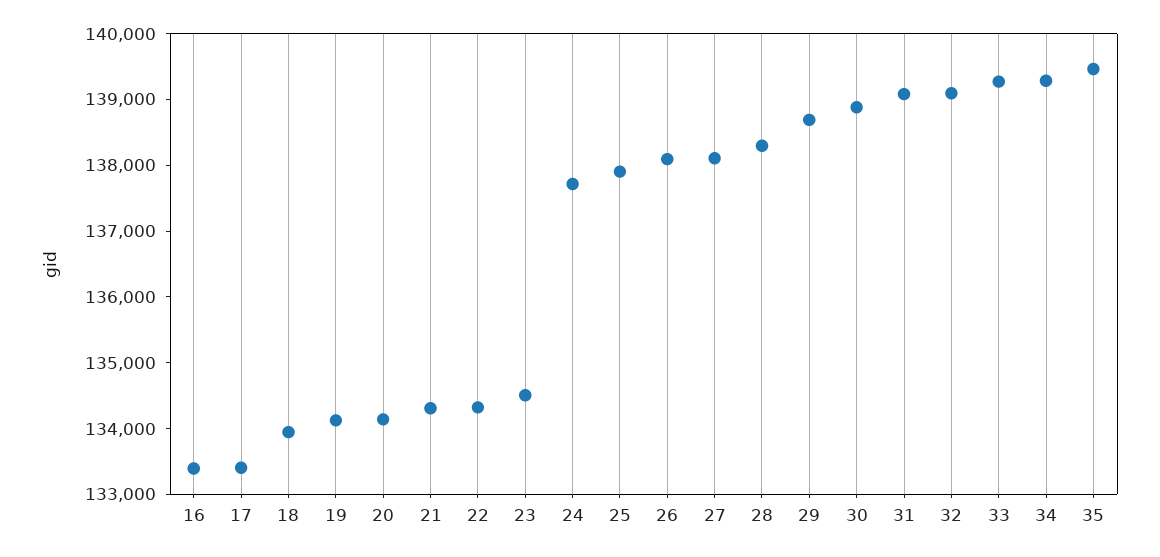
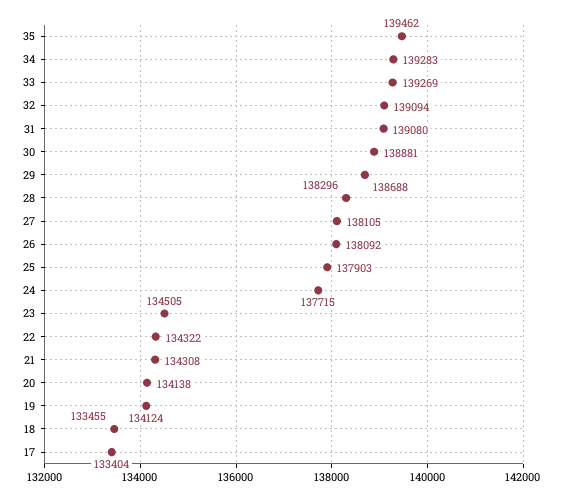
16: 133400 -> none
18: 134000 -> 133455

